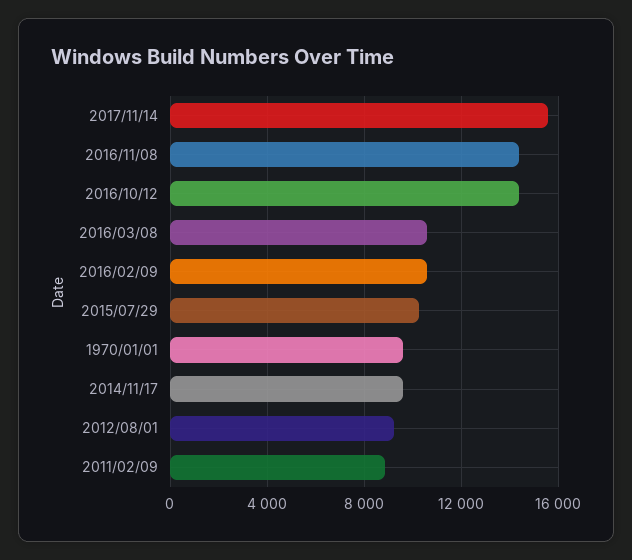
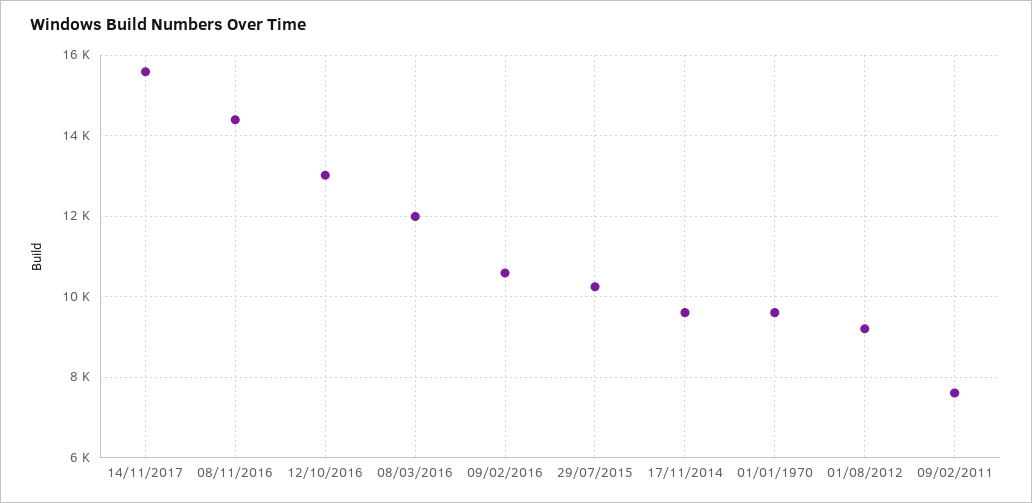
2016/10/12: 14500 -> 13000
2016/03/08: 10500 -> 12000
2011/02/09: 9000 -> 7600

